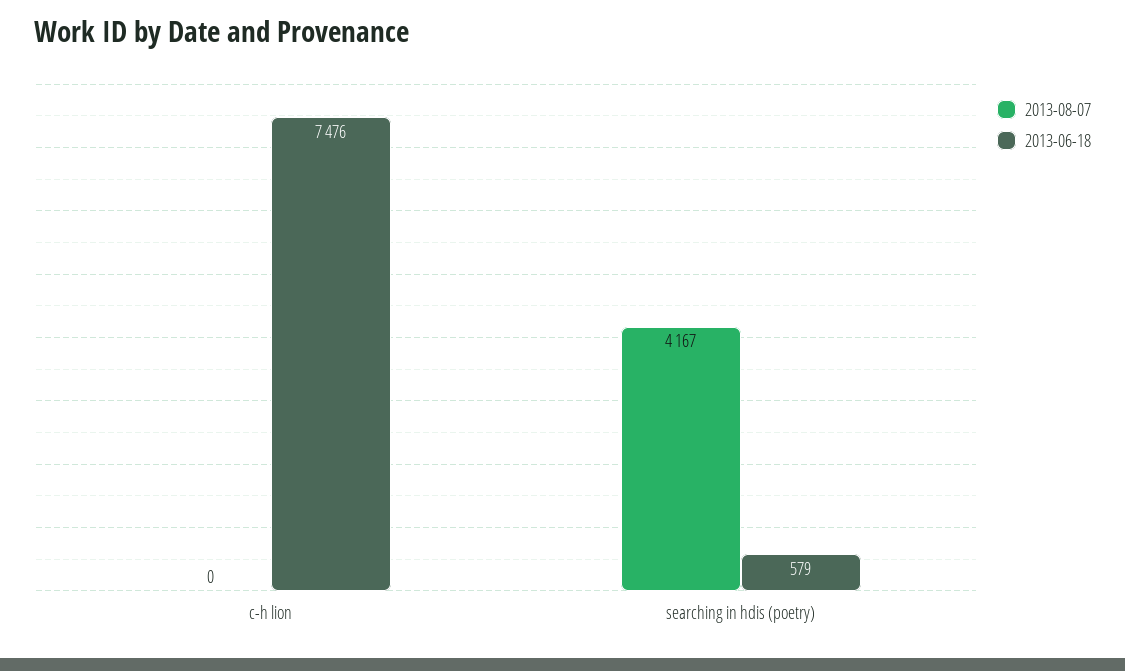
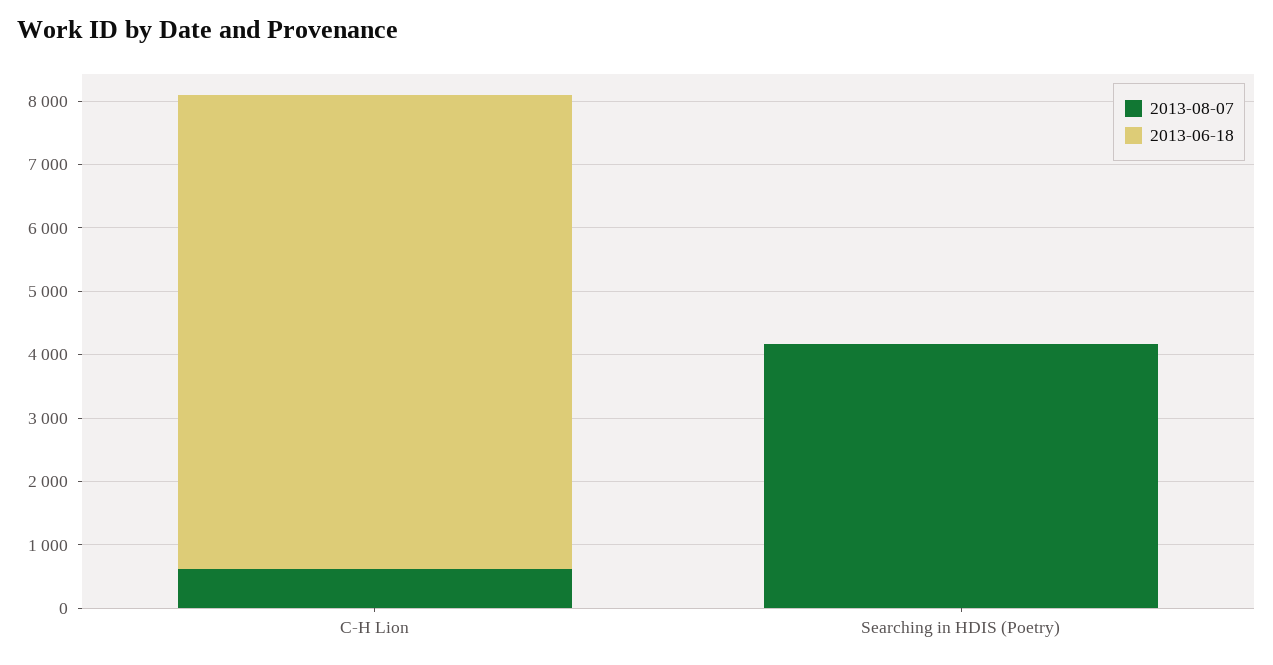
2013-08-07, c-h lion: 0 -> 600
2013-06-18, searching in hdis (poetry): 579 -> 0

